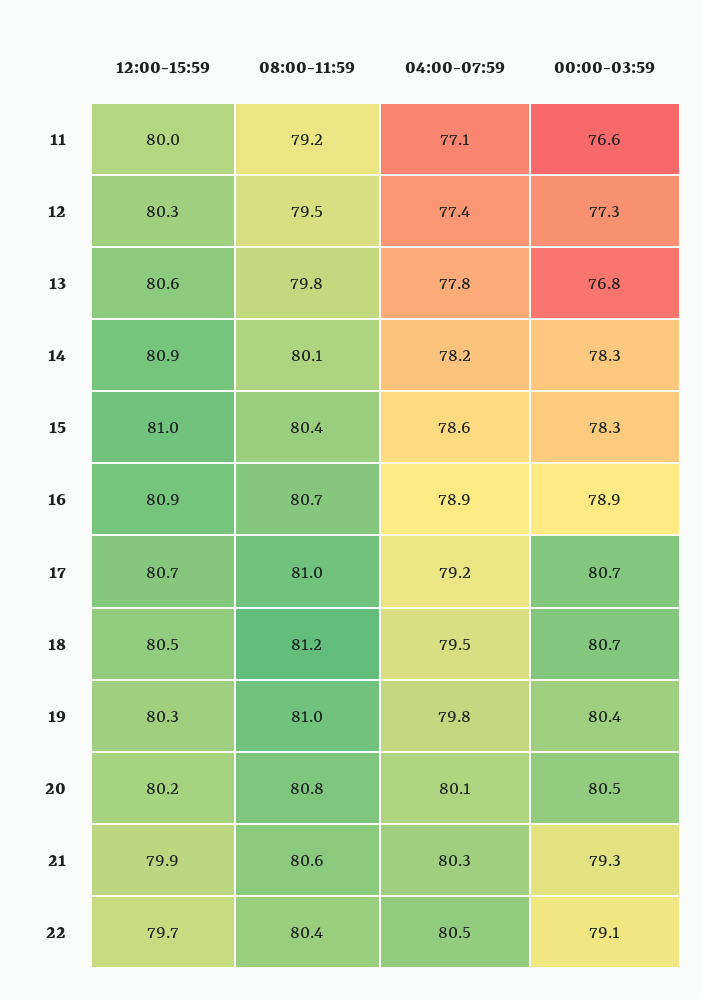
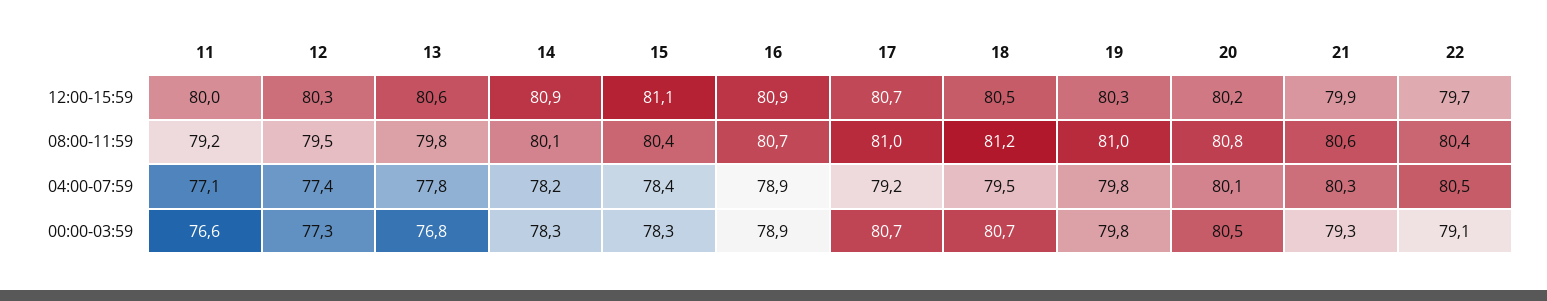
12:00-15:59, 15: 81 -> 81.1
04:00-07:59, 15: 78.6 -> 78.4
00:00-03:59, 19: 80.4 -> 79.8

